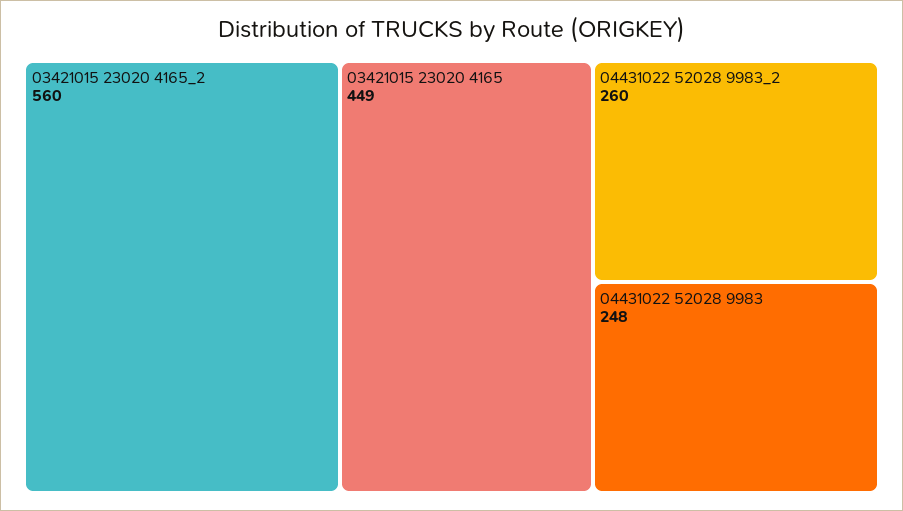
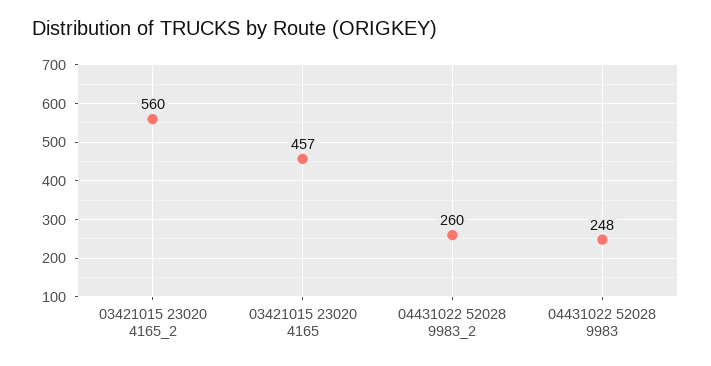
03421015 23020 4165: 449 -> 457

